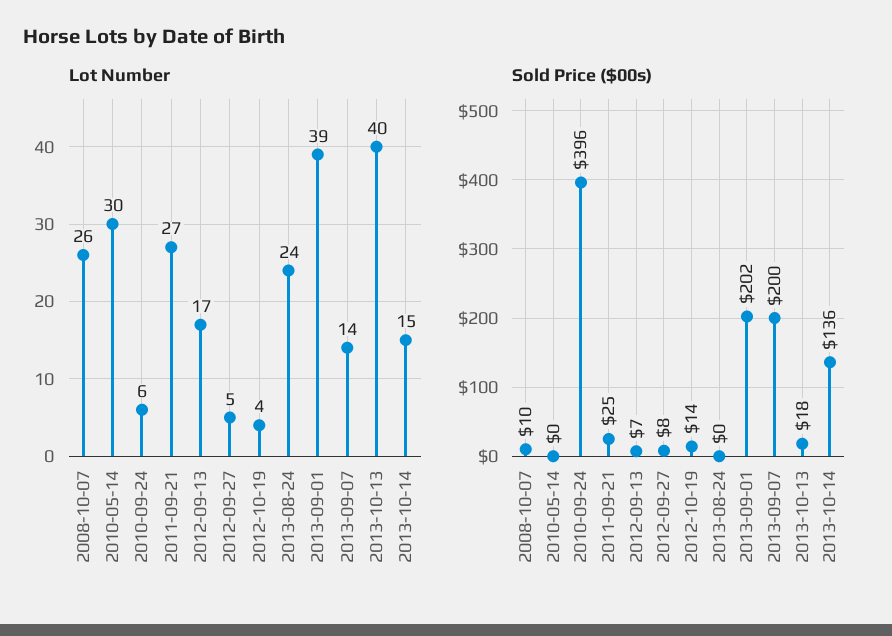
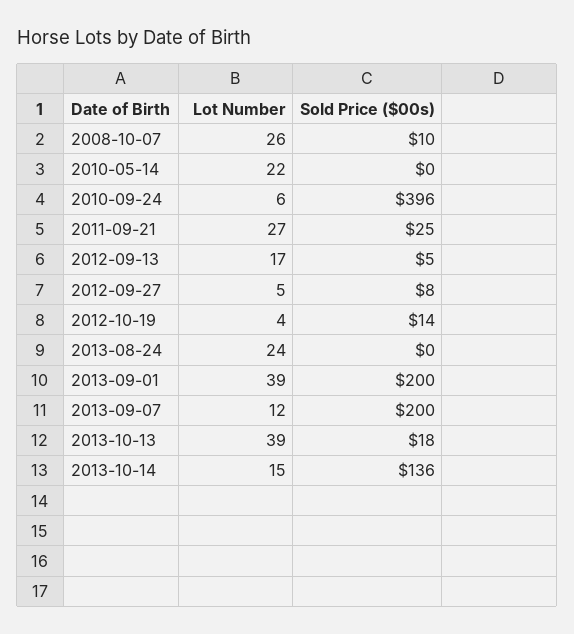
Lot Number, 2010-05-14: 30 -> 22
Lot Number, 2013-09-07: 14 -> 12
Lot Number, 2013-10-13: 40 -> 39
Sold Price ($00s), 2012-09-13: 7 -> 5
Sold Price ($00s), 2013-09-01: 202 -> 200

